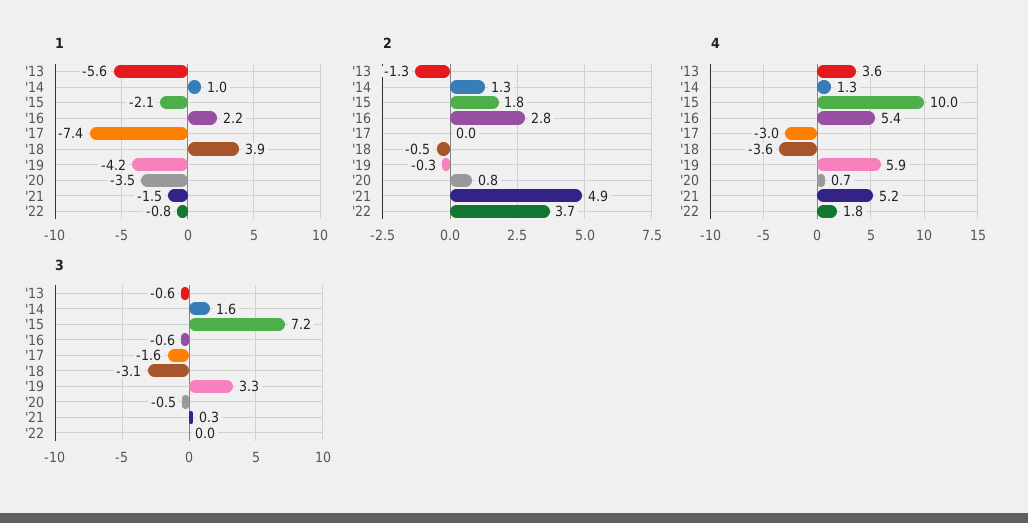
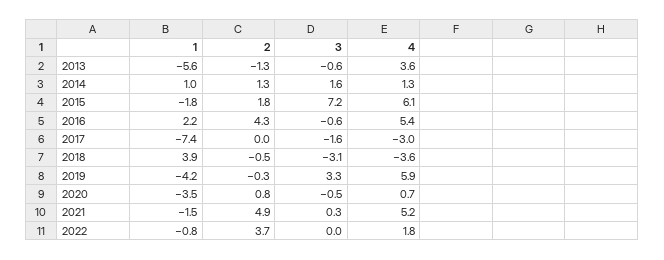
1, '15: -2.1 -> -1.8
2, '16: 2.8 -> 4.3
4, '15: 10 -> 6.1

